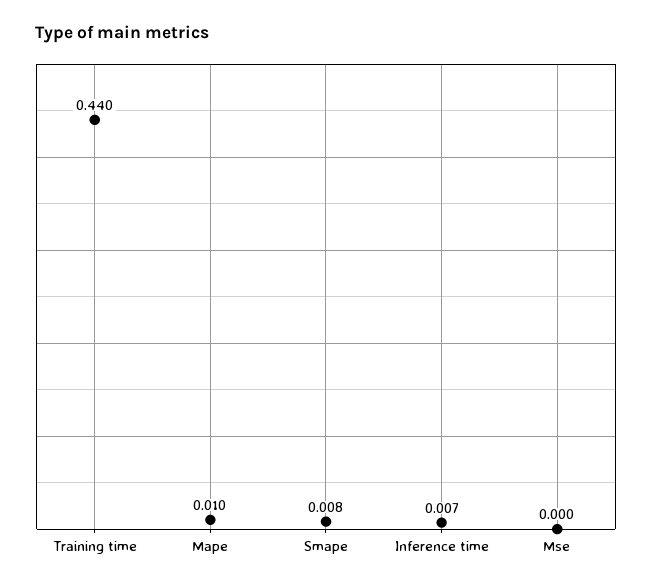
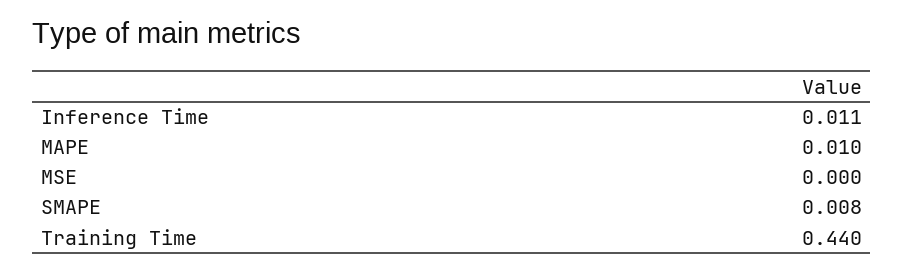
Inference time: 0.007 -> 0.011

